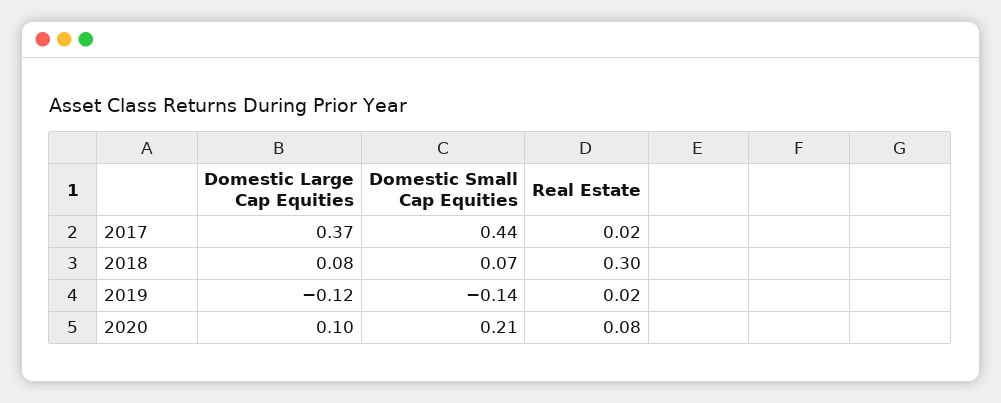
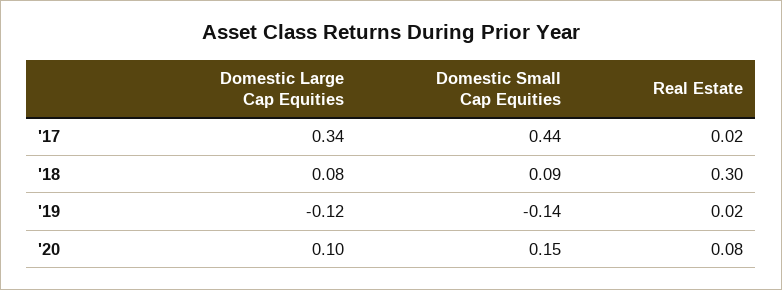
Domestic Large Cap Equities, 2017: 0.37 -> 0.34
Domestic Small Cap Equities, 2018: 0.07 -> 0.09
Domestic Small Cap Equities, 2020: 0.21 -> 0.15

